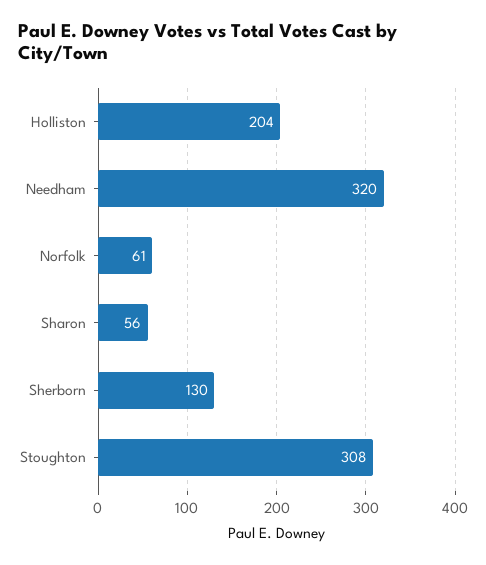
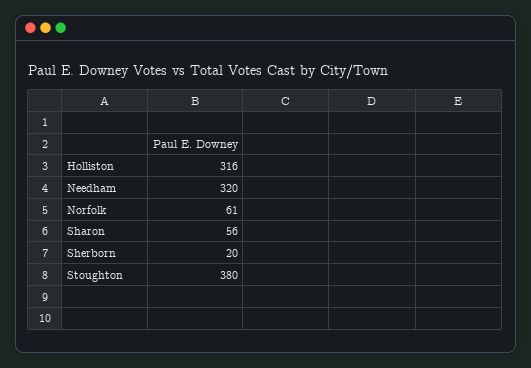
Holliston: 204 -> 316
Sherborn: 130 -> 20
Stoughton: 308 -> 380

